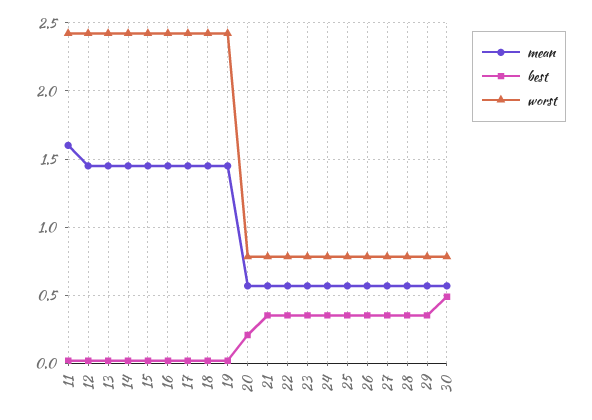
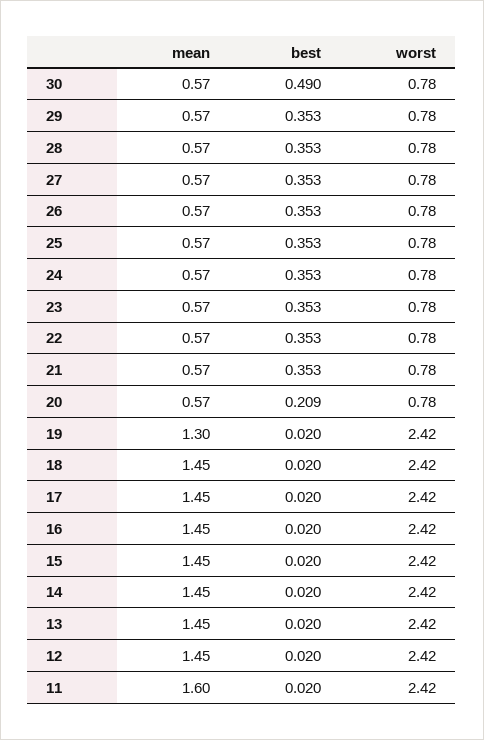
mean, 19: 1.45 -> 1.3

